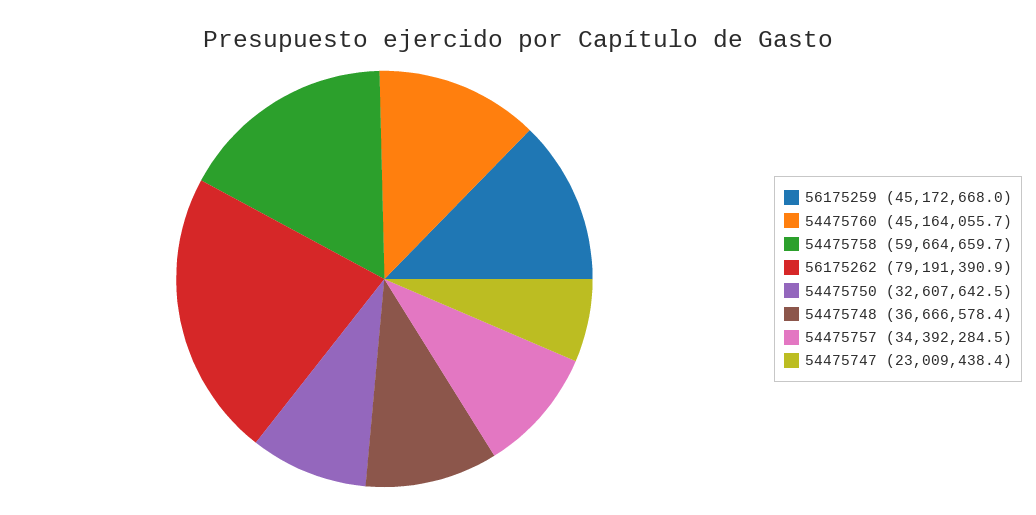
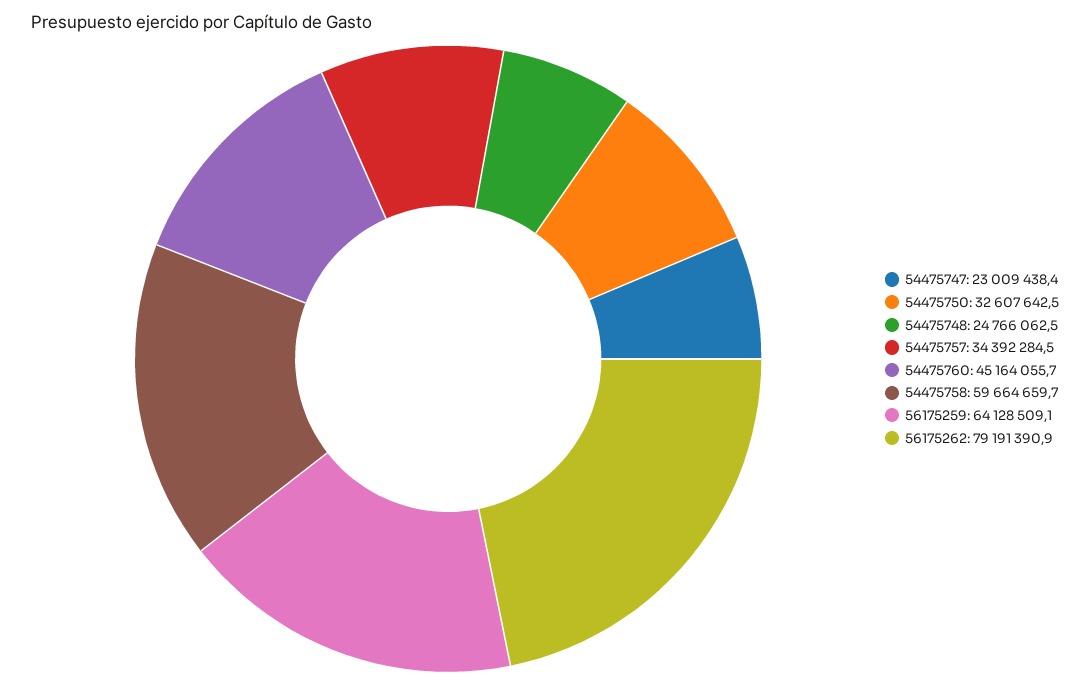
56175259: 45172668 -> 64128509.1
54475748: 36666578.4 -> 24766062.5

